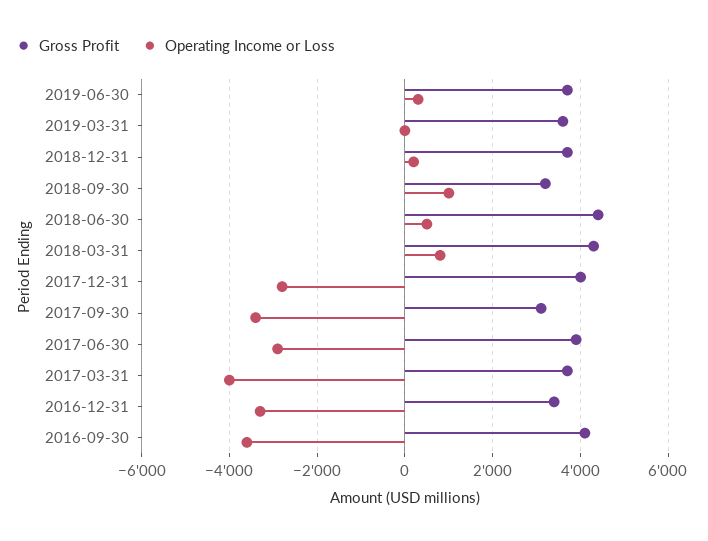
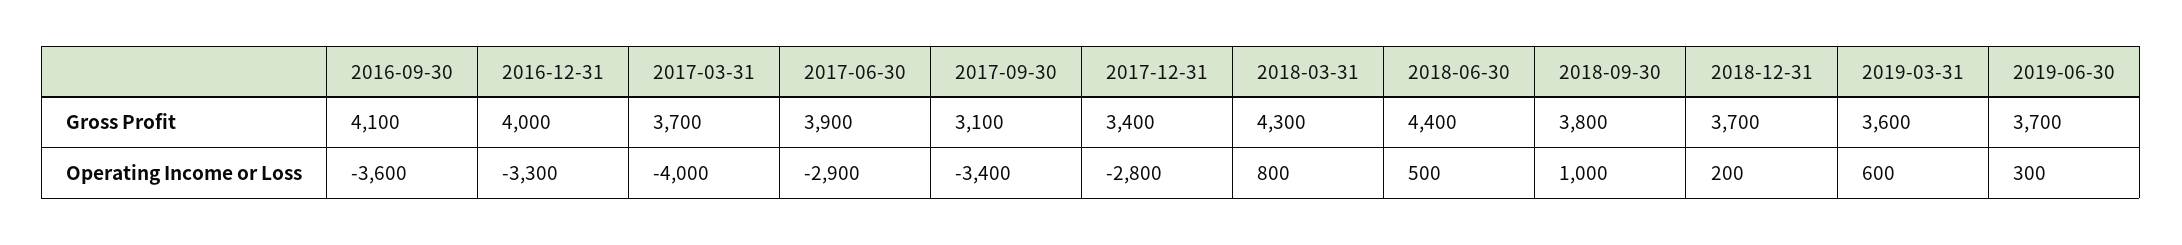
Operating Income or Loss, 2019-03-31: 0 -> 600
Gross Profit, 2018-09-30: 3200 -> 3800
Gross Profit, 2017-12-31: 4000 -> 3400
Gross Profit, 2016-12-31: 3400 -> 4000

